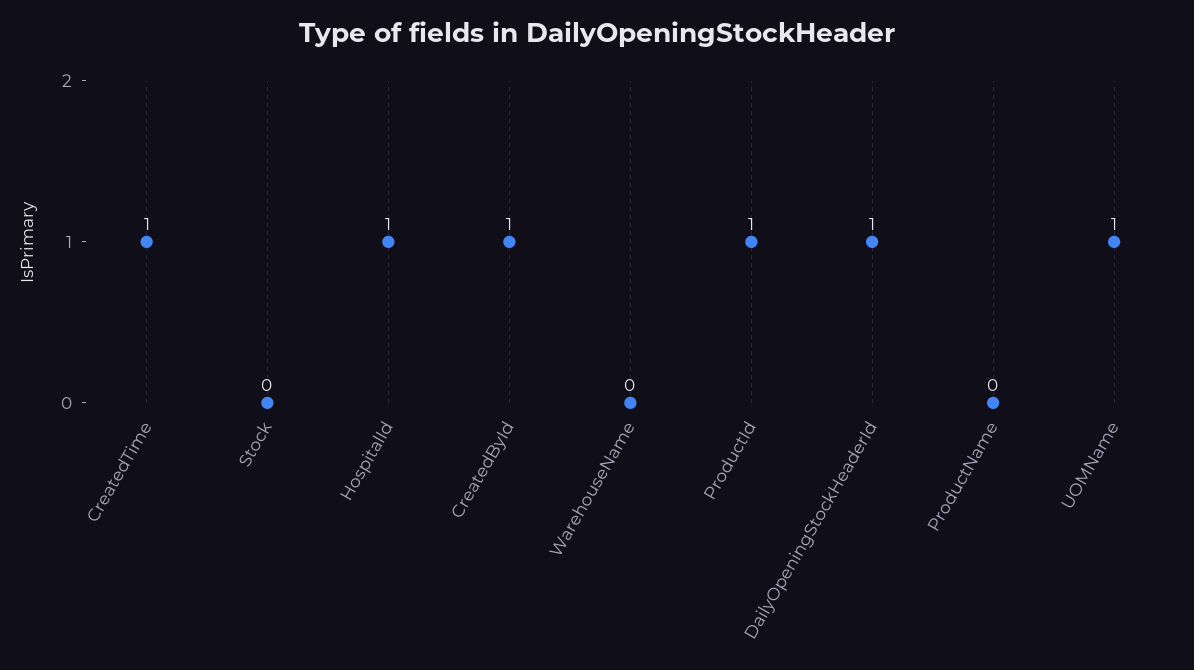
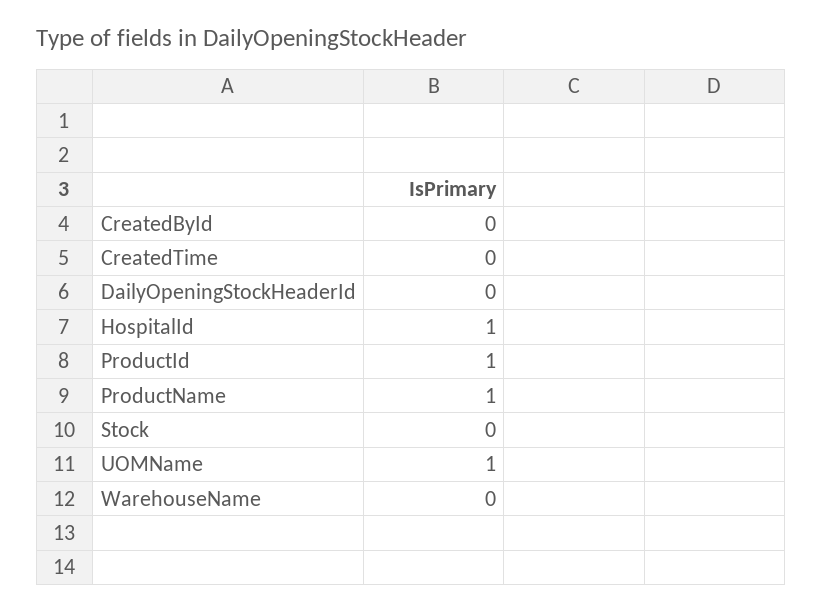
CreatedTime: 1 -> 0
CreatedById: 1 -> 0
DailyOpeningStockHeaderId: 1 -> 0
ProductName: 0 -> 1

